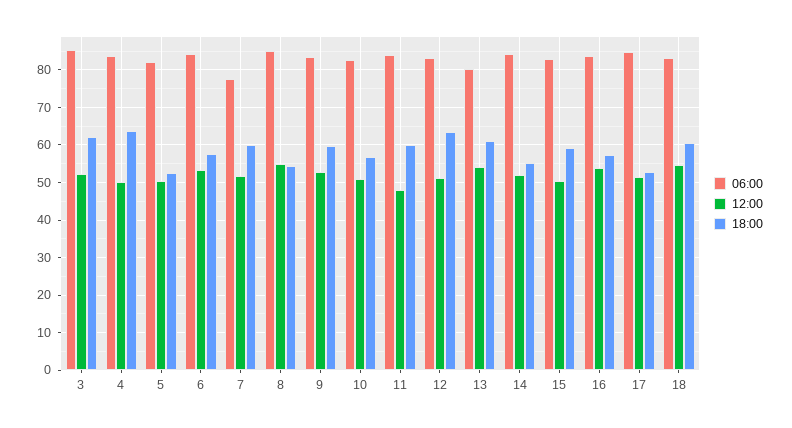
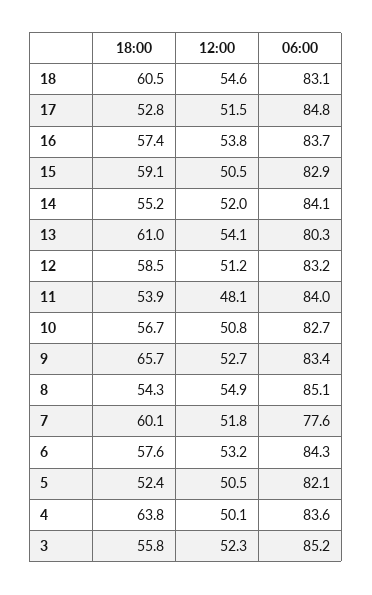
18:00, 3: 62 -> 55.8
18:00, 9: 60 -> 65.7
18:00, 11: 60 -> 53.9
18:00, 12: 64 -> 58.5

